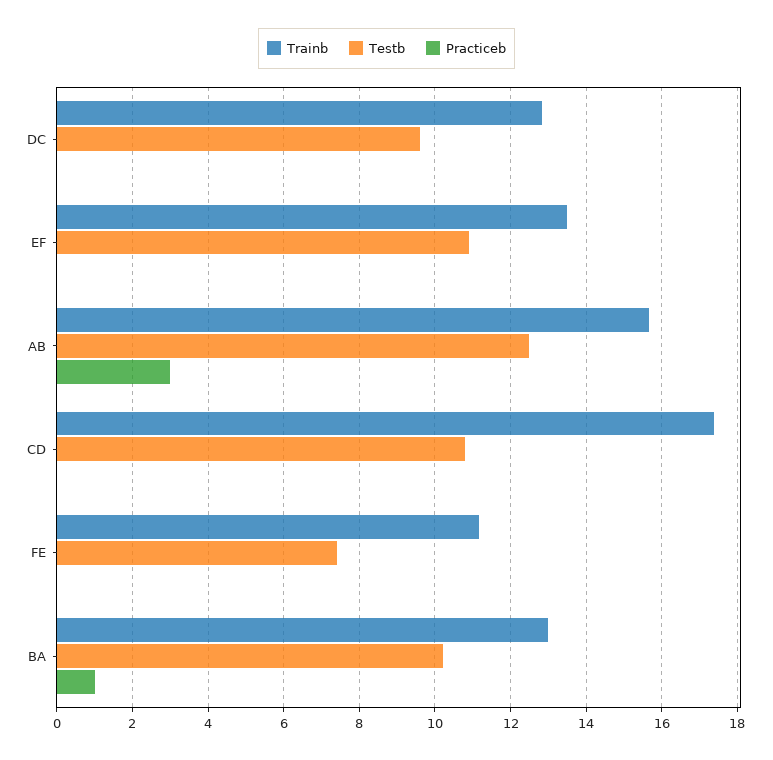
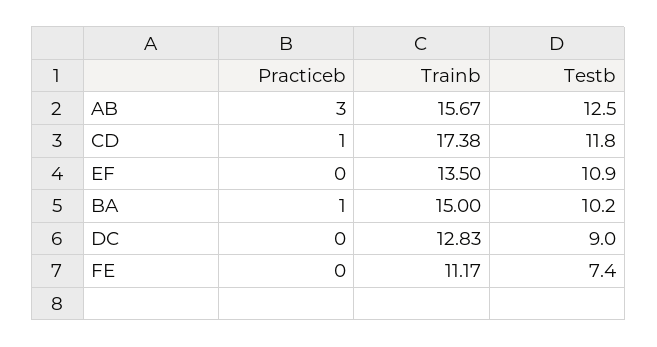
Testb, DC: 9.6 -> 9
Testb, CD: 10.8 -> 11.8
Practiceb, CD: 0 -> 1
Trainb, BA: 13 -> 15

